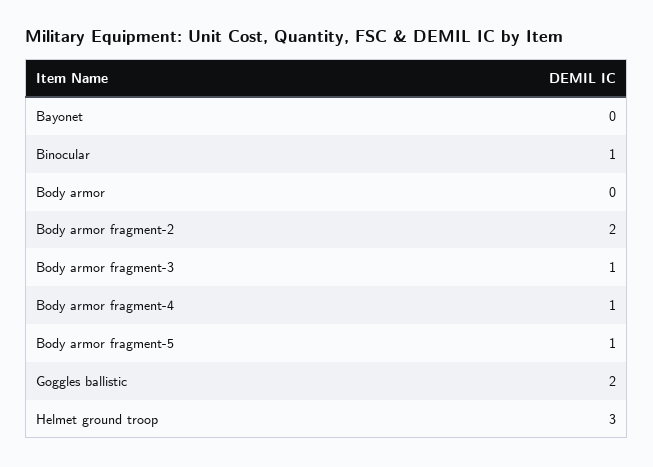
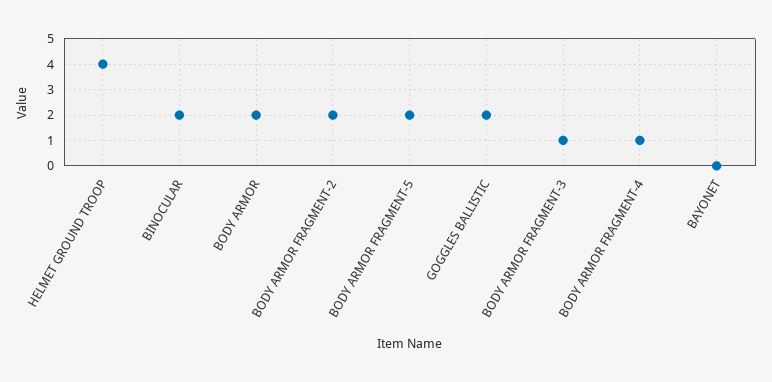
Binocular: 1 -> 2
Body armor: 0 -> 2
Body armor fragment-5: 1 -> 2
Helmet ground troop: 3 -> 4

